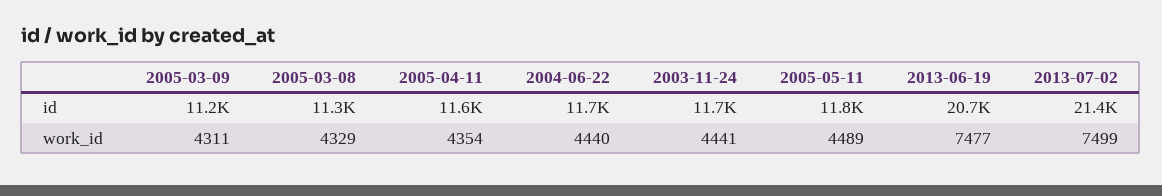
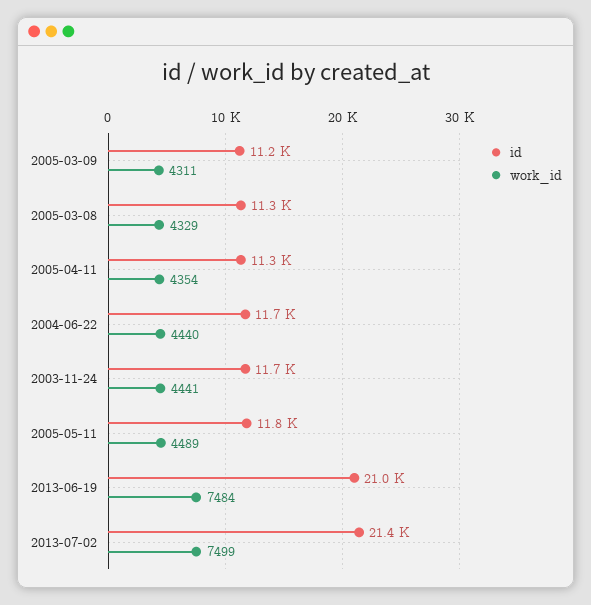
id, 2005-04-11: 11600 -> 11300
id, 2013-06-19: 20700 -> 21000
work_id, 2013-06-19: 7477 -> 7484

